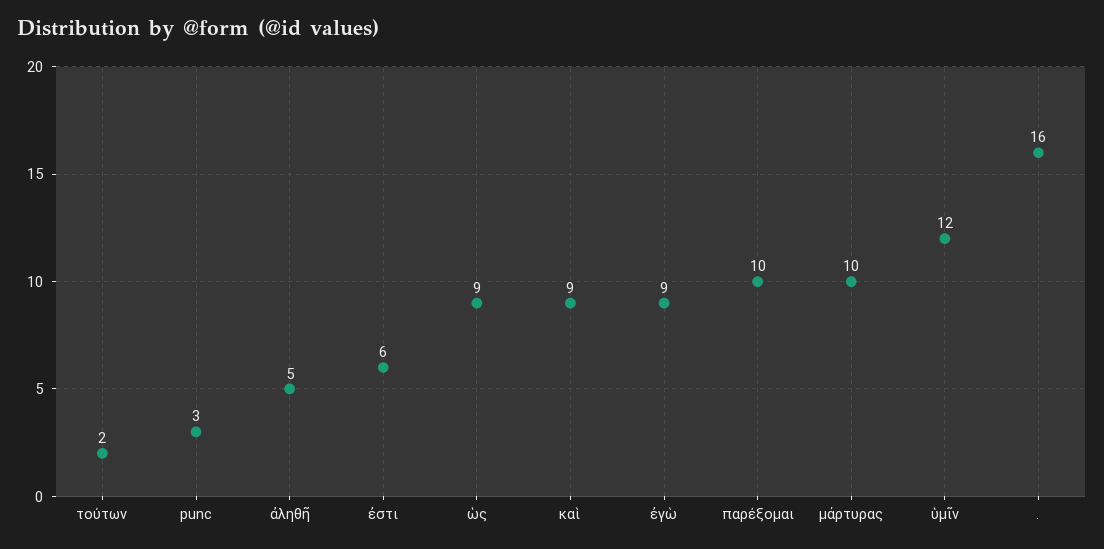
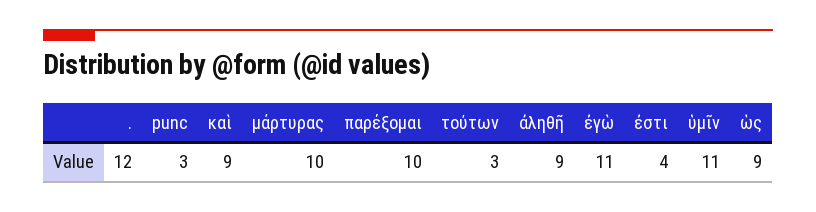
τούτων: 2 -> 3
ἀληθῆ: 5 -> 9
ἐστι: 6 -> 4
ἐγὼ: 9 -> 11
ὑμῖν: 12 -> 11
.: 16 -> 12

